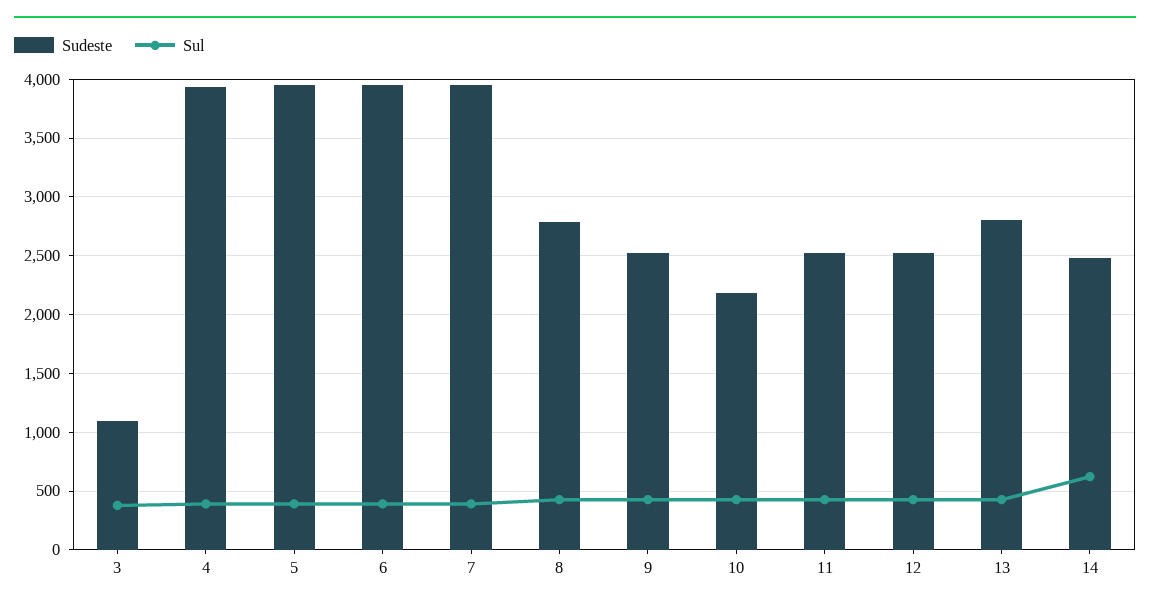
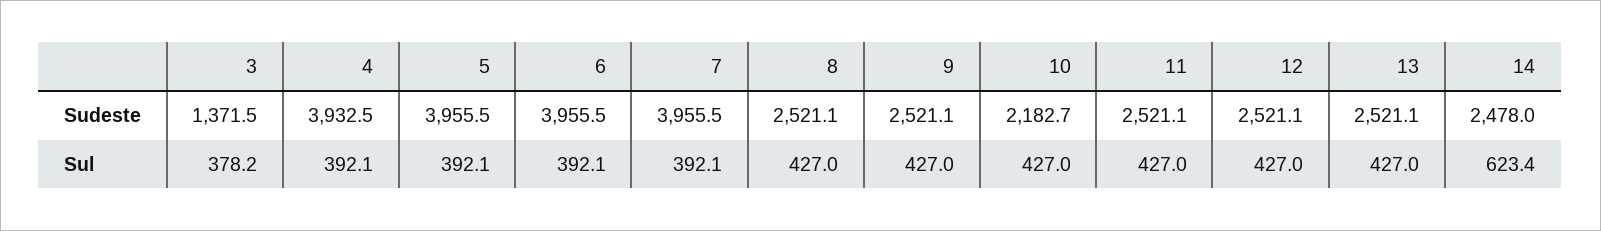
Sudeste, 3: 1100 -> 1371.5
Sudeste, 8: 2800 -> 2521.1
Sudeste, 13: 2800 -> 2521.1

